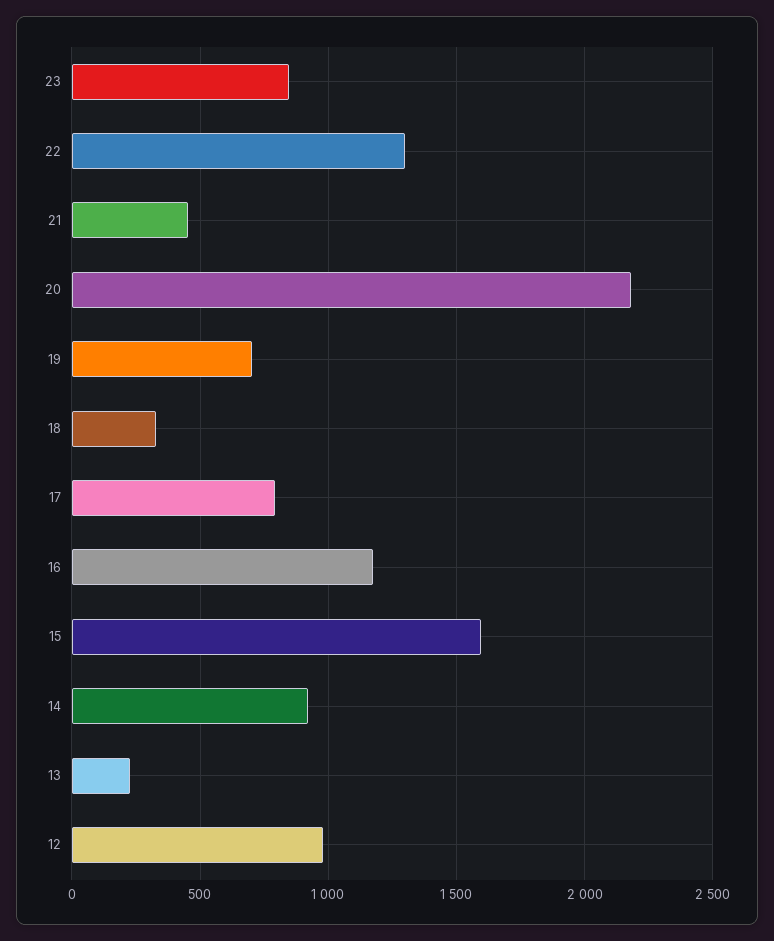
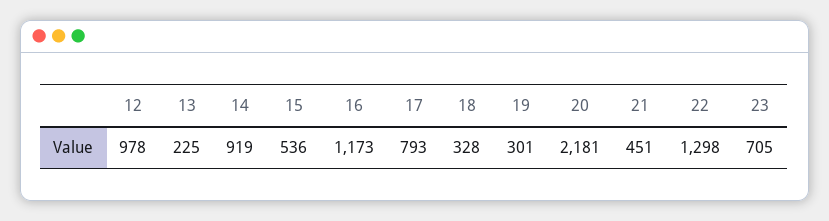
23: 850 -> 705
19: 700 -> 301
15: 1600 -> 536

